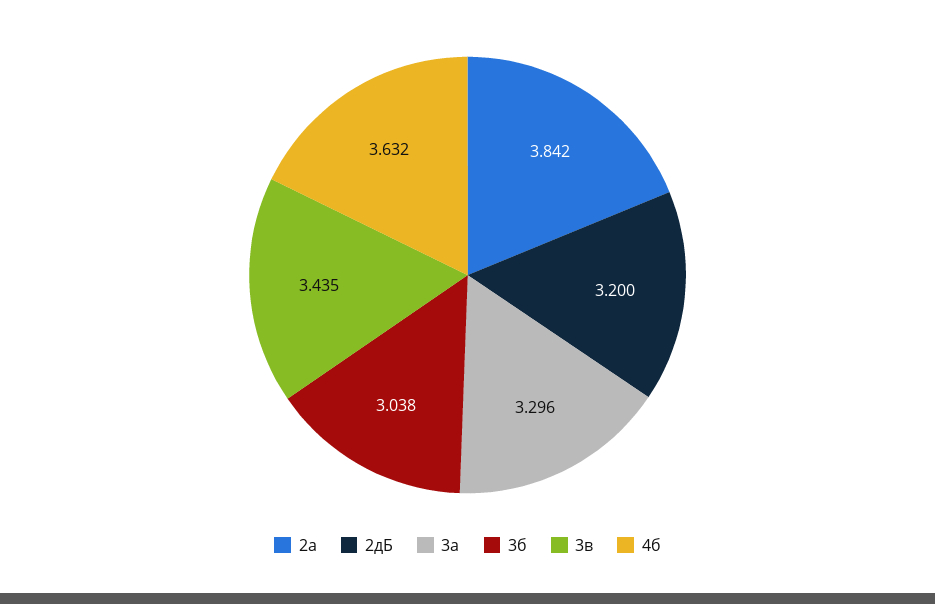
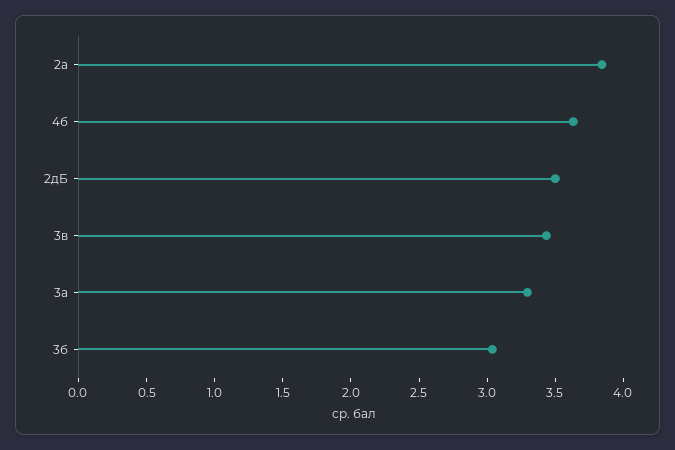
2дБ: 3.2 -> 3.5

